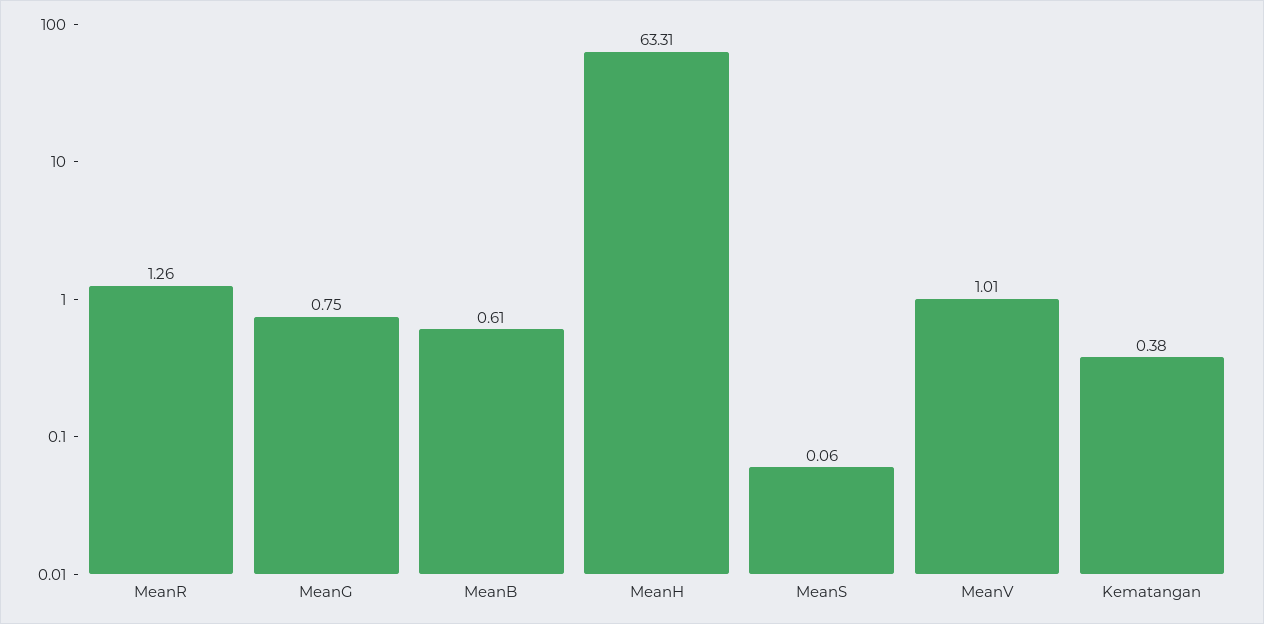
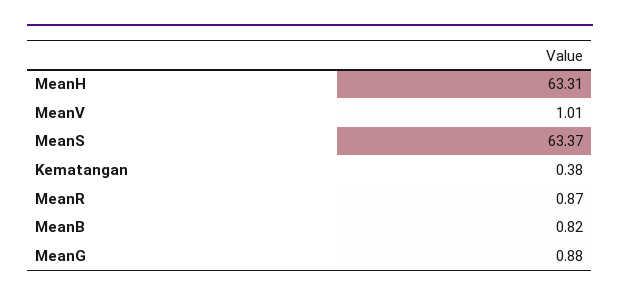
MeanR: 1.26 -> 0.87
MeanG: 0.75 -> 0.88
MeanB: 0.61 -> 0.82
MeanS: 0.06 -> 63.37

